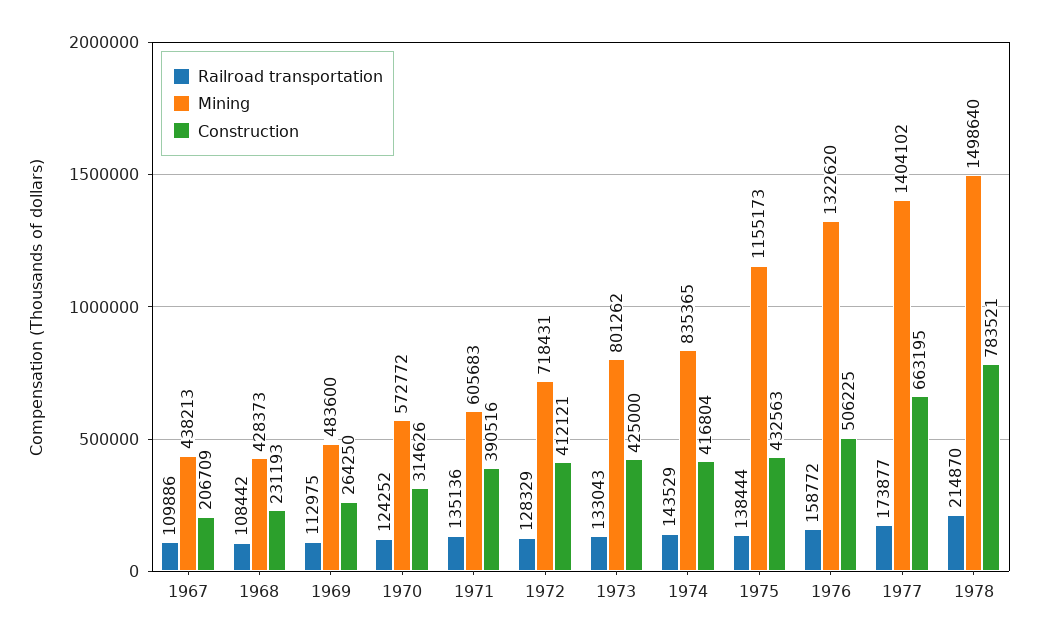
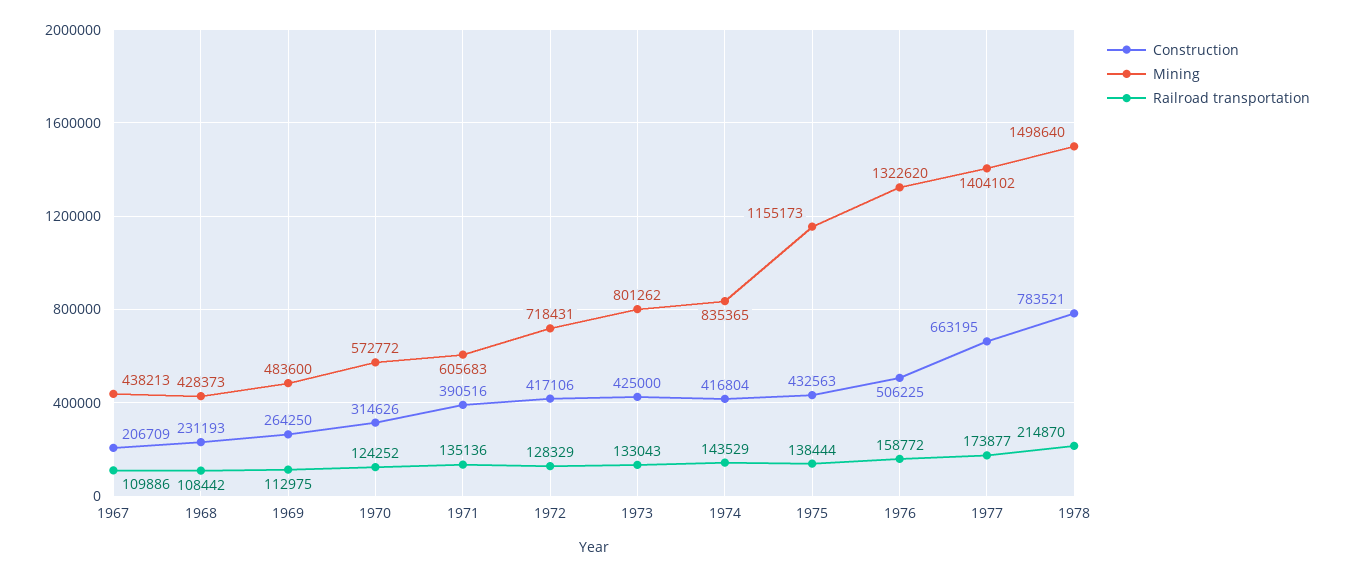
Construction, 1972: 412121 -> 417106

